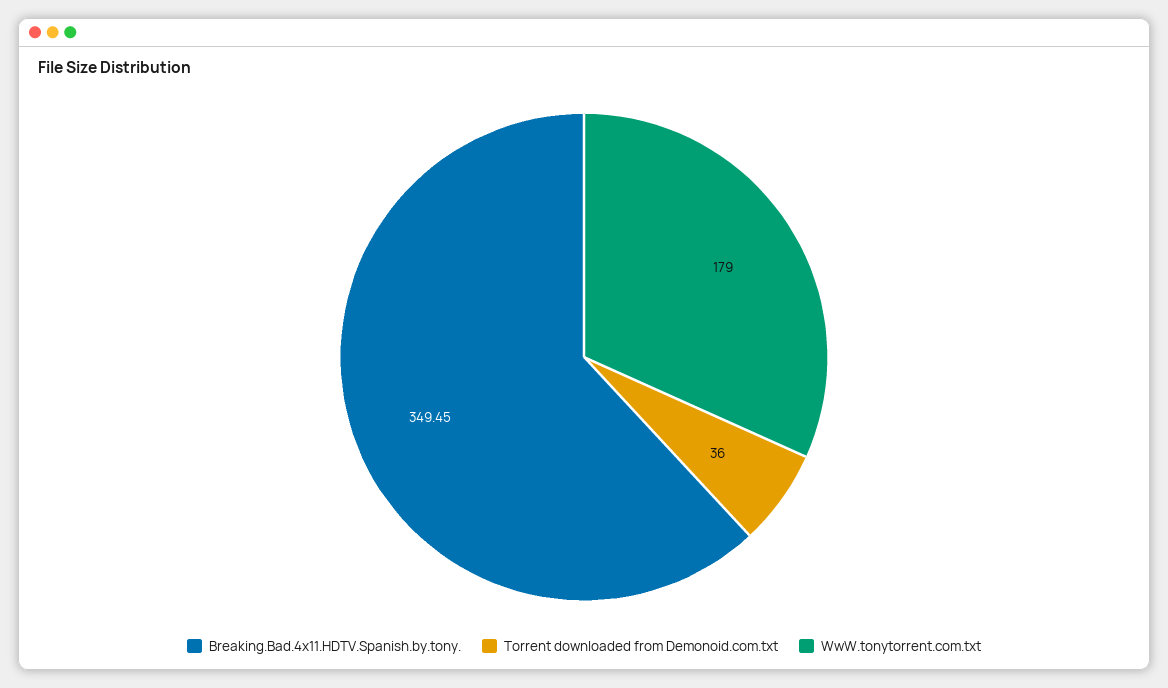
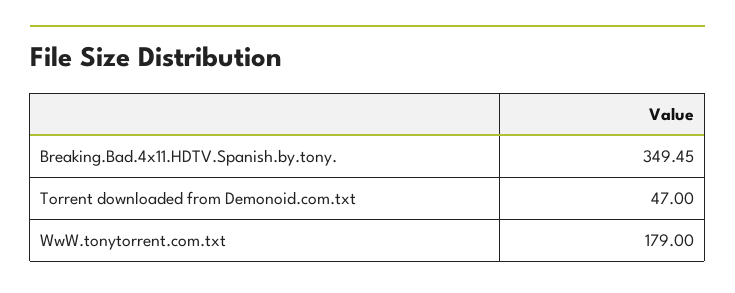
Torrent downloaded from Demonoid.com.txt: 36 -> 47

